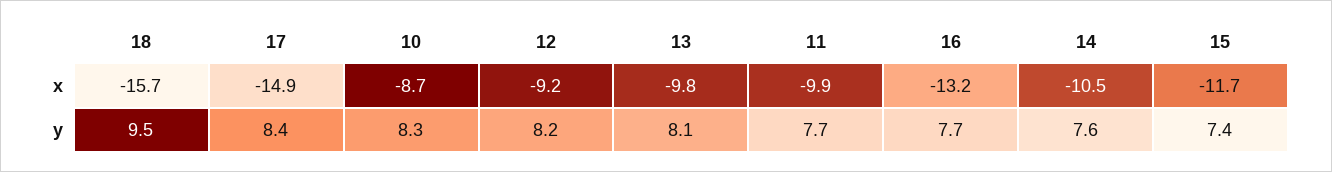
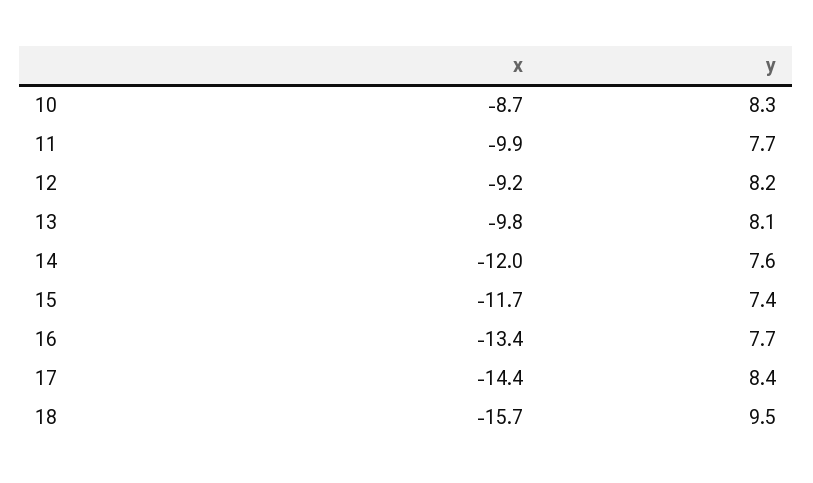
17, x: -14.9 -> -14.4
16, x: -13.2 -> -13.4
14, x: -10.5 -> -12

